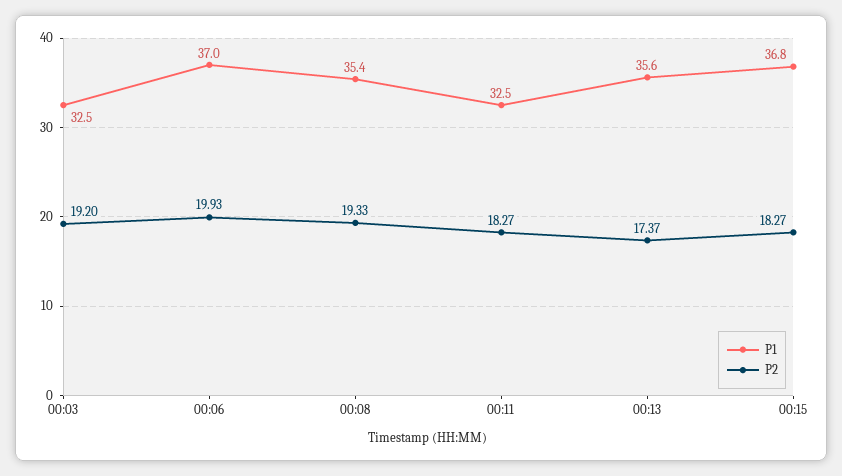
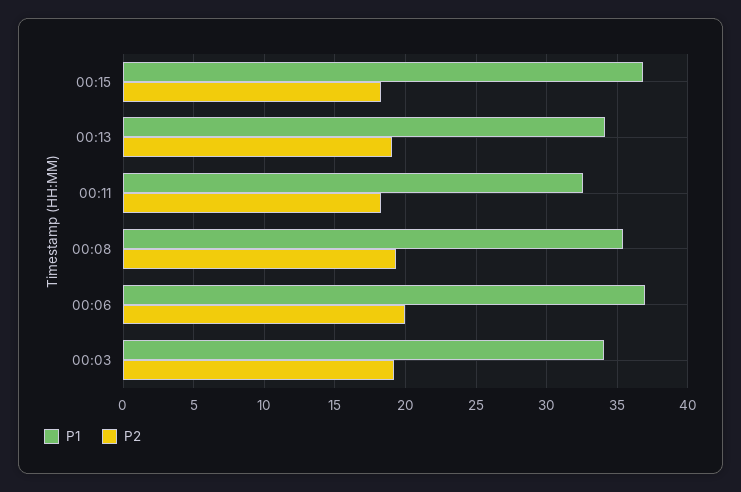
P1, 00:03: 32.5 -> 34
P1, 00:13: 35.6 -> 34
P2, 00:13: 17.37 -> 19

